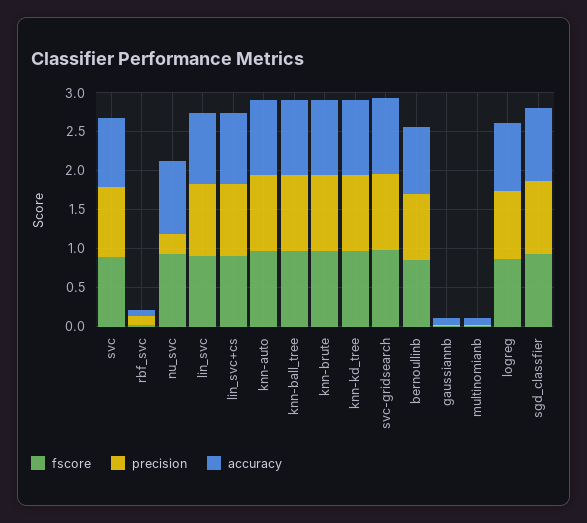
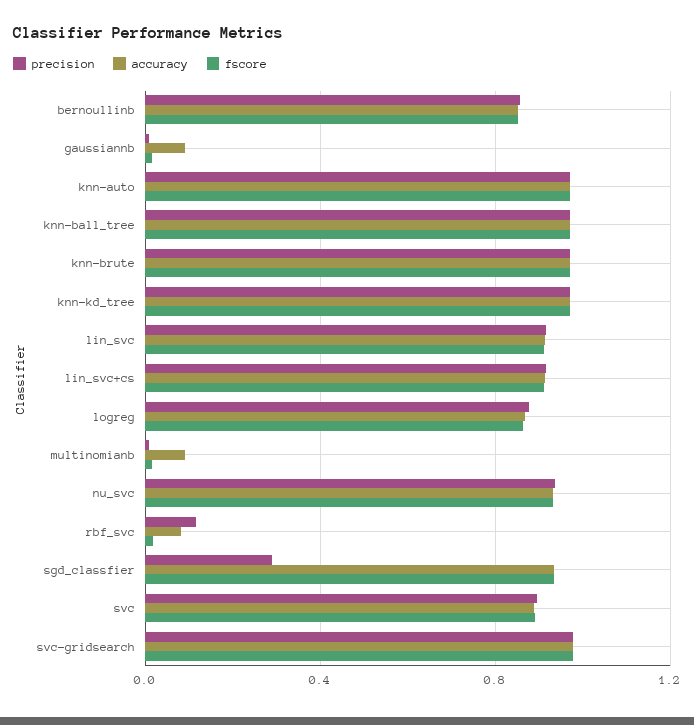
precision, nu_svc: 0.25 -> 0.95
precision, sgd_classfier: 1 -> 0.3

